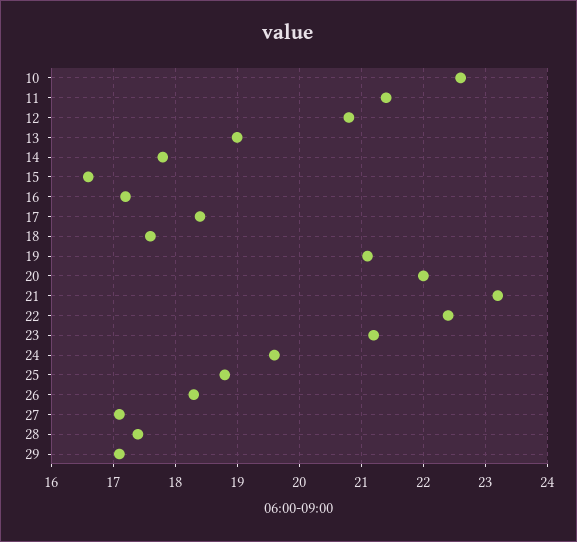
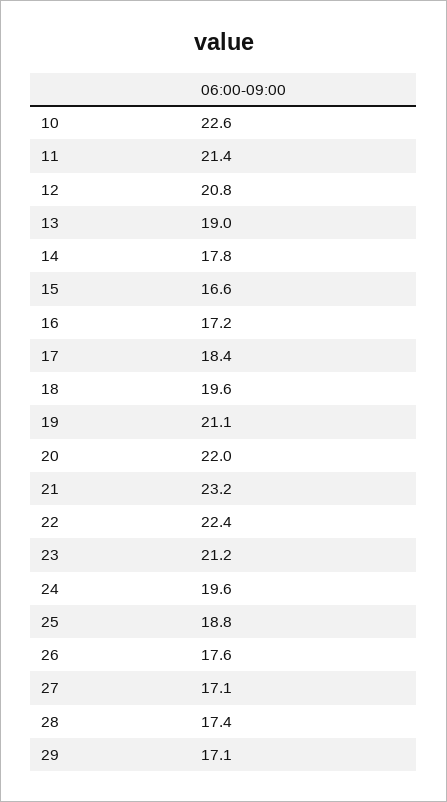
18: 17.6 -> 19.6
26: 18.3 -> 17.6

